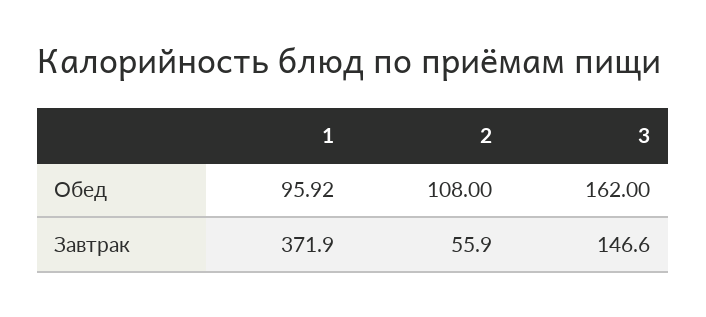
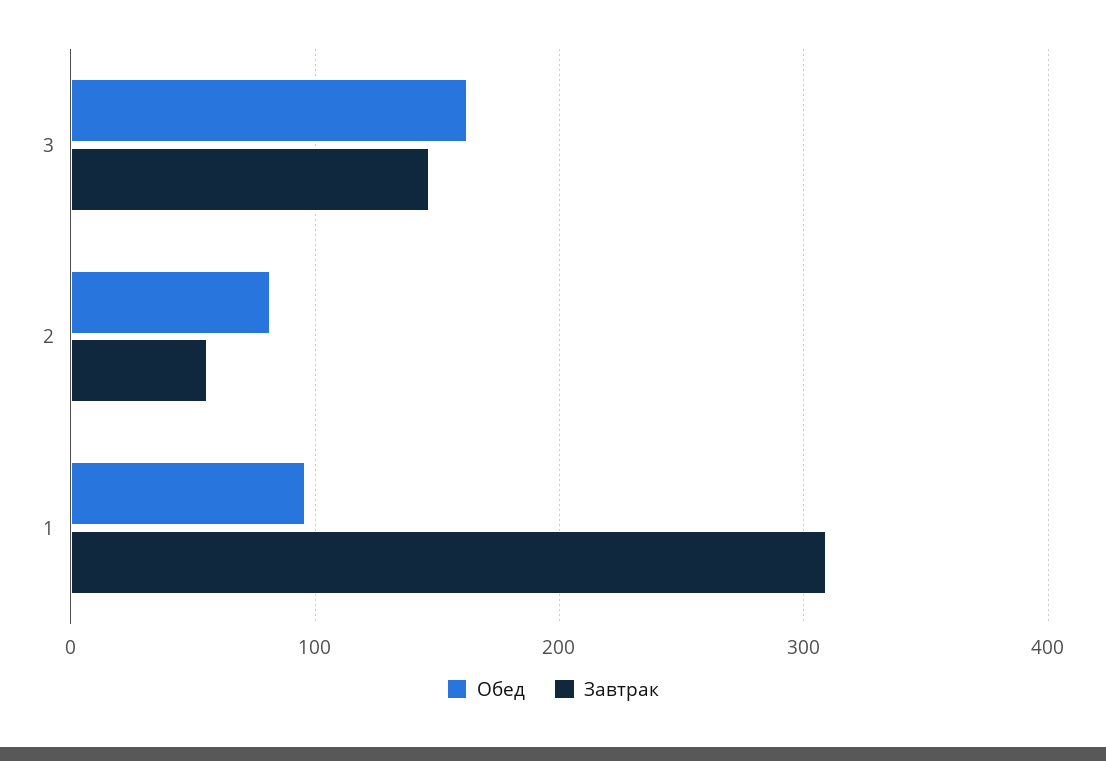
Обед, 2: 108 -> 80
Завтрак, 1: 371.9 -> 310

